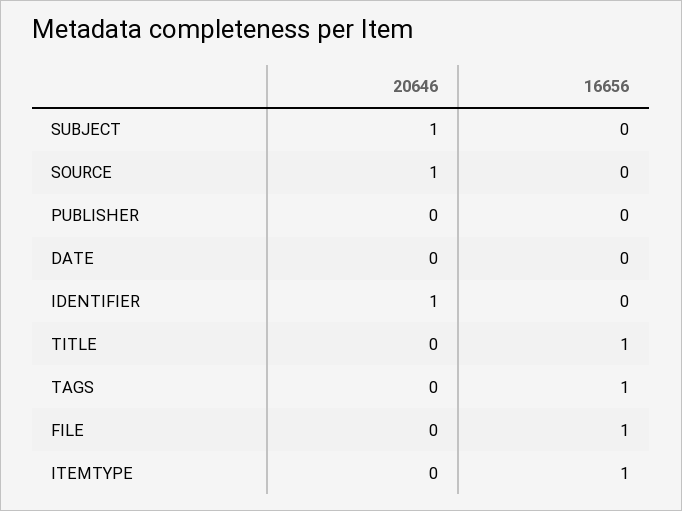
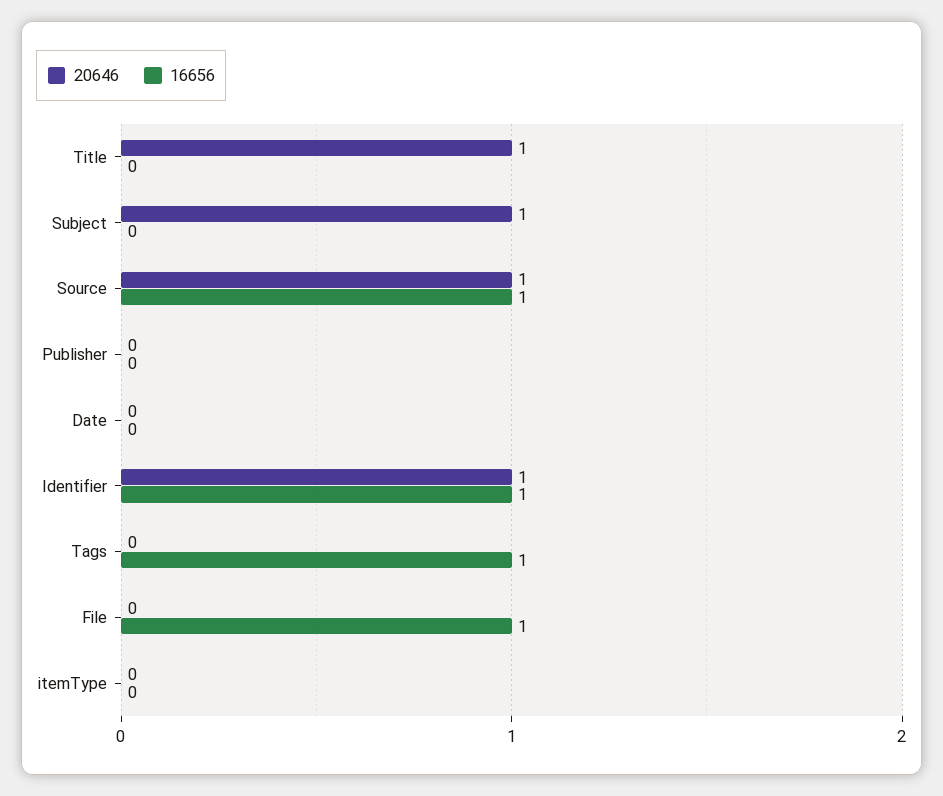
16656, SOURCE: 0 -> 1
16656, IDENTIFIER: 0 -> 1
20646, TITLE: 0 -> 1
16656, TITLE: 1 -> 0
16656, ITEMTYPE: 1 -> 0

